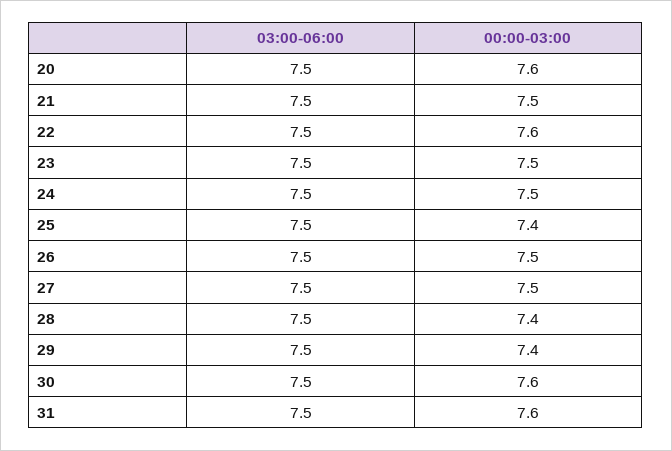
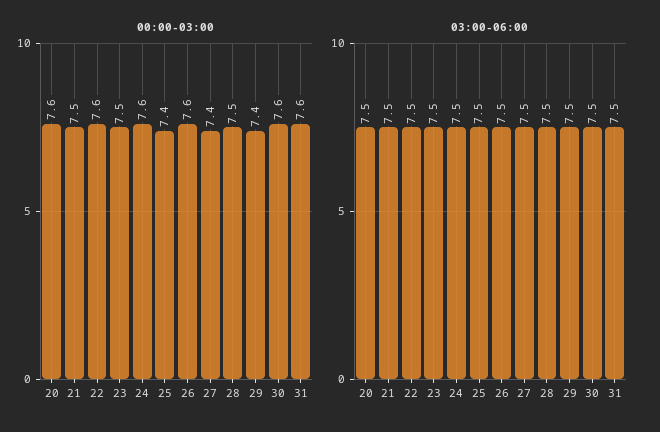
00:00-03:00, 24: 7.5 -> 7.6
00:00-03:00, 26: 7.5 -> 7.6
00:00-03:00, 27: 7.5 -> 7.4
00:00-03:00, 28: 7.4 -> 7.5

